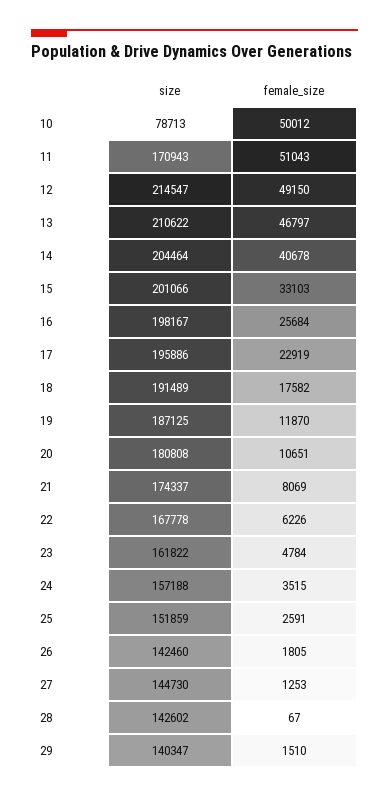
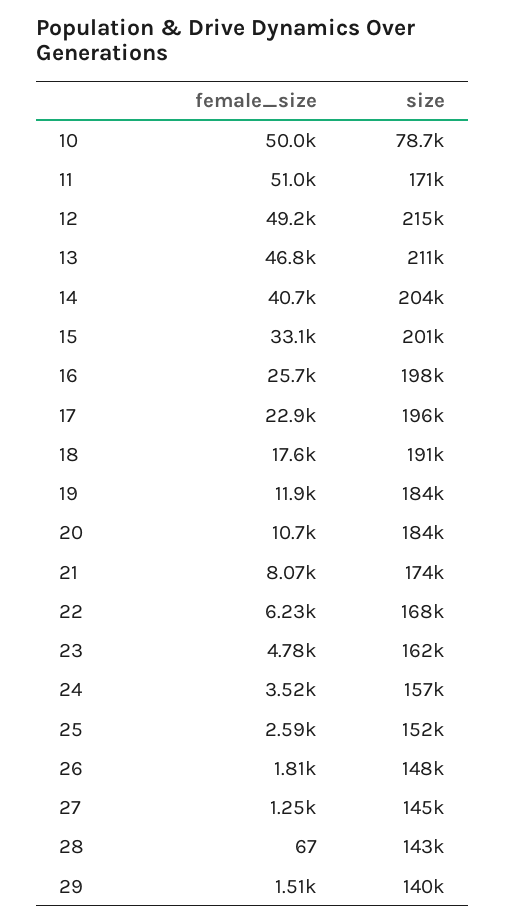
size, 19: 187125 -> 184000
size, 20: 180808 -> 184000
size, 26: 142460 -> 148000

